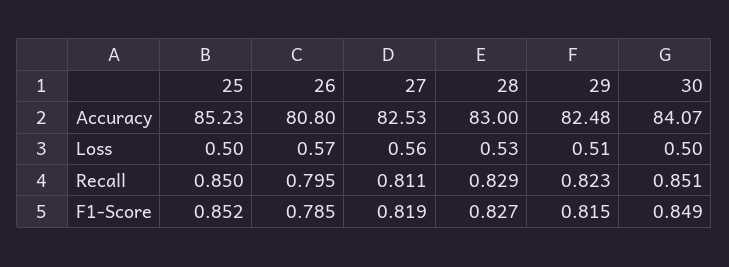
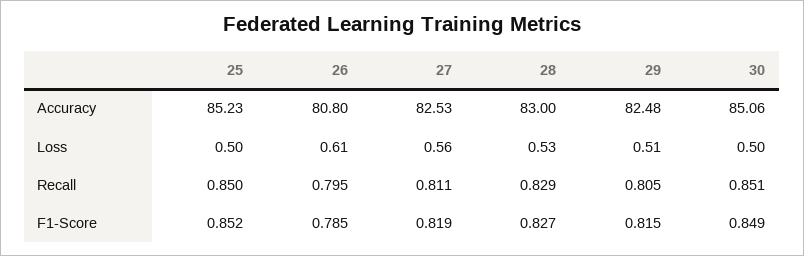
30, Accuracy: 84.07 -> 85.06
26, Loss: 0.57 -> 0.61
29, Recall: 0.823 -> 0.805

